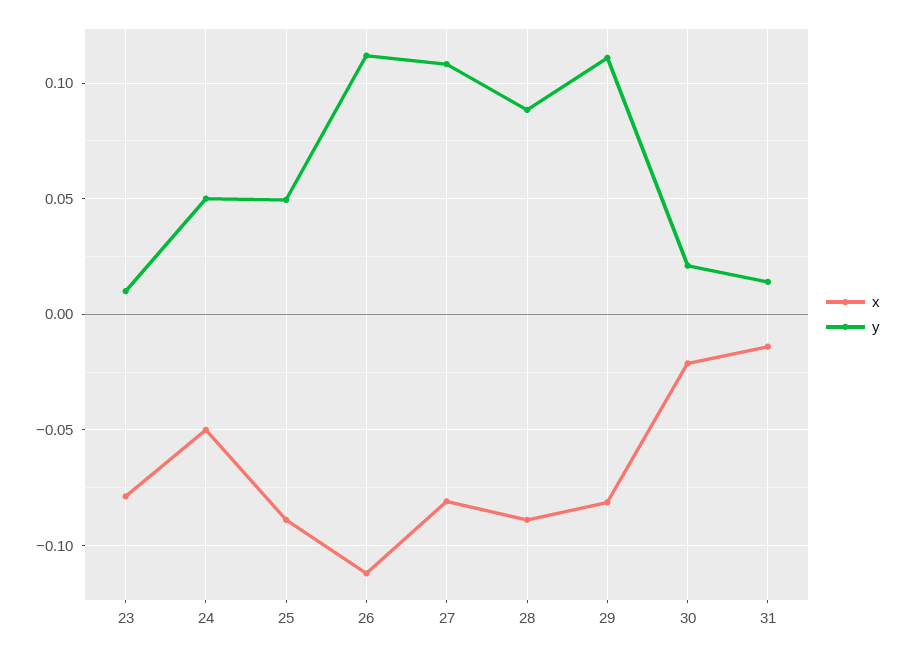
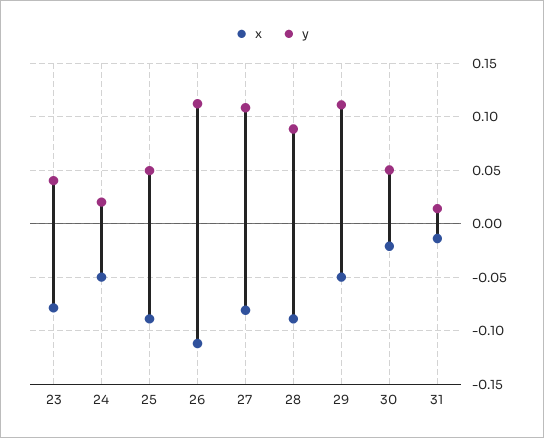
y, 23: 0.01 -> 0.04
y, 24: 0.05 -> 0.02
x, 29: -0.08 -> -0.05
y, 30: 0.02 -> 0.05

